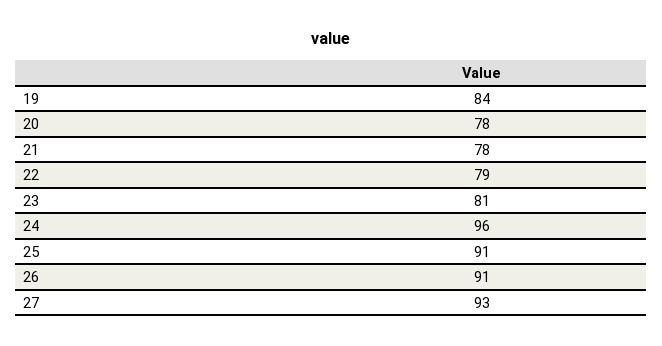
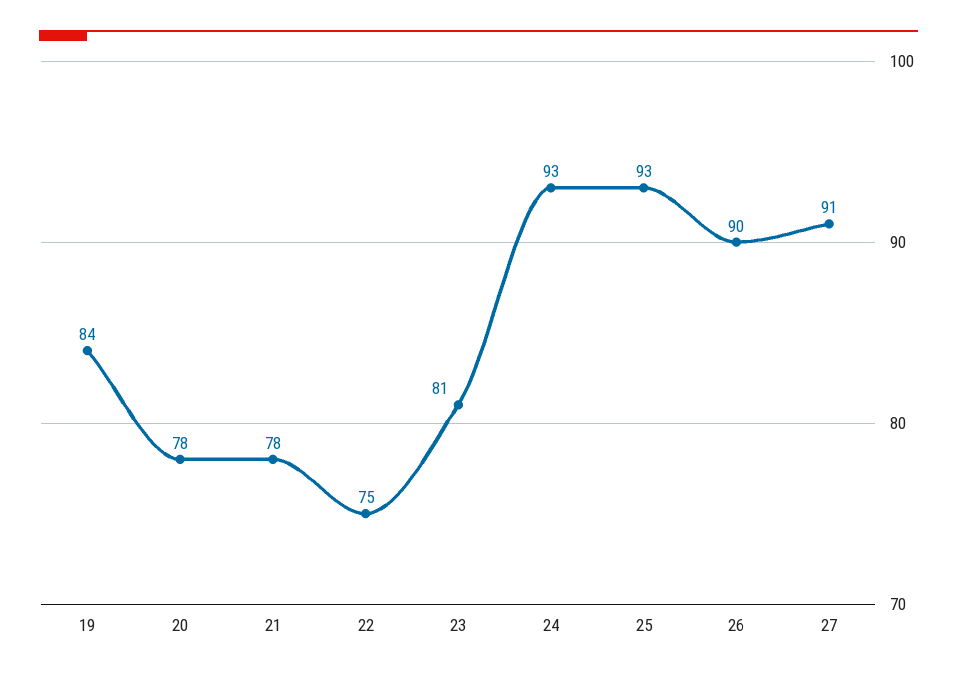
22: 79 -> 75
24: 96 -> 93
25: 91 -> 93
26: 91 -> 90
27: 93 -> 91

